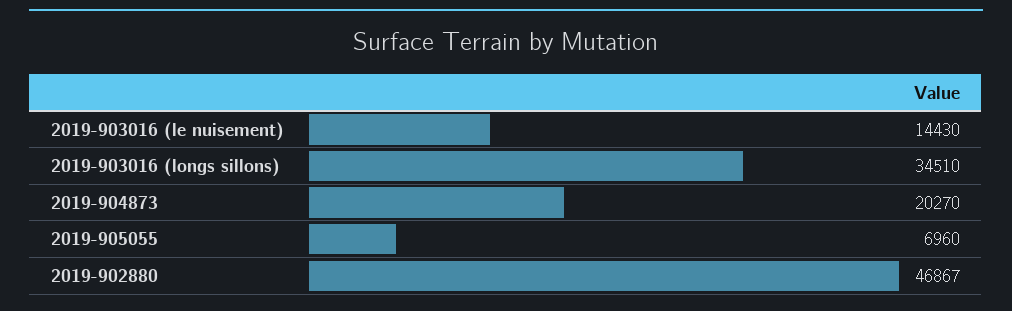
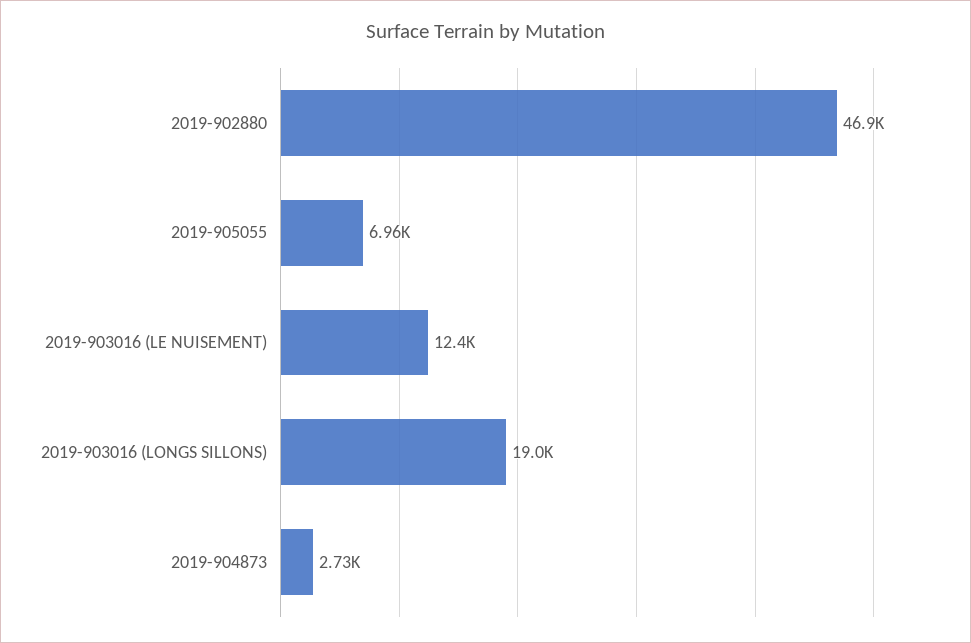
2019-903016 (le nuisement): 14430 -> 12400
2019-903016 (longs sillons): 34510 -> 19000
2019-904873: 20270 -> 2730

